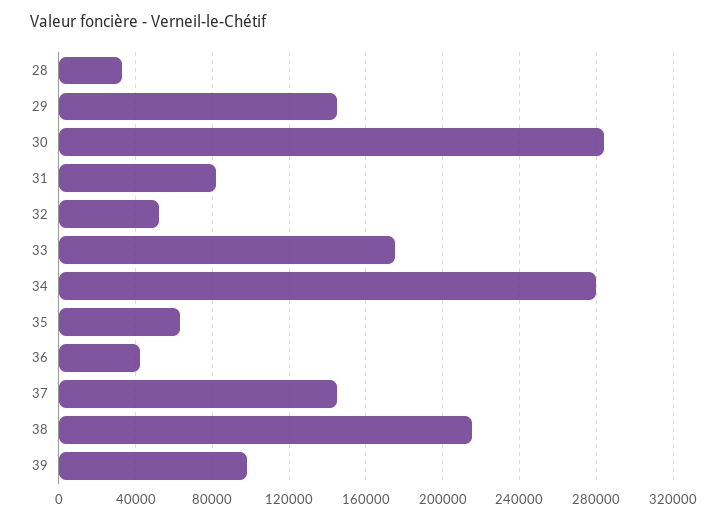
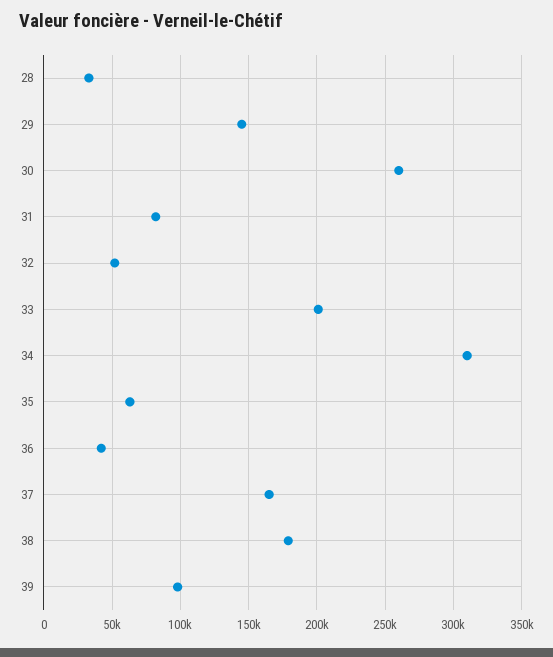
30: 285000 -> 260000
33: 175000 -> 200000
34: 280000 -> 310000
37: 145000 -> 165000
38: 215000 -> 180000

